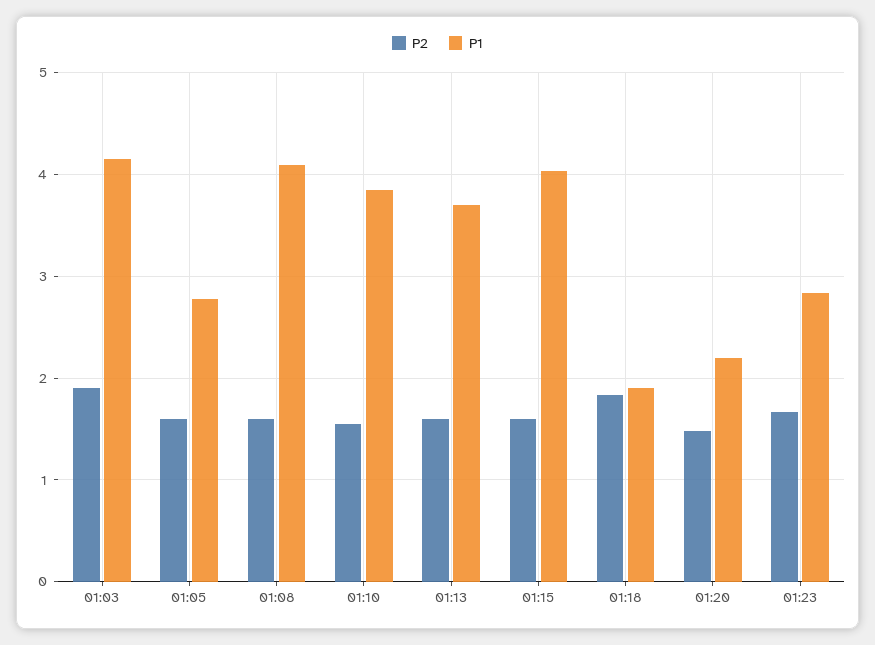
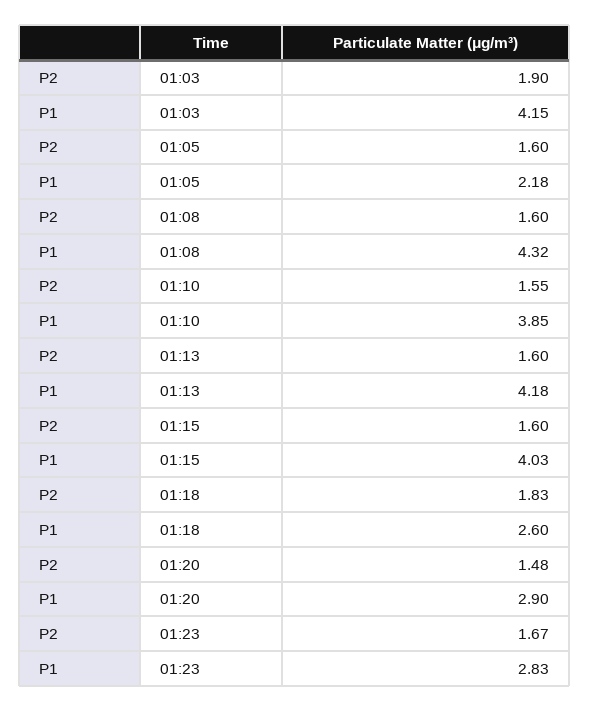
P1, 01:05: 2.8 -> 2.18
P1, 01:08: 4.1 -> 4.32
P1, 01:13: 3.7 -> 4.18
P1, 01:18: 1.9 -> 2.6
P1, 01:20: 2.2 -> 2.9

